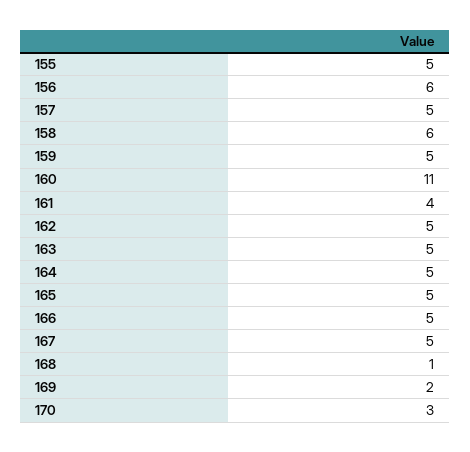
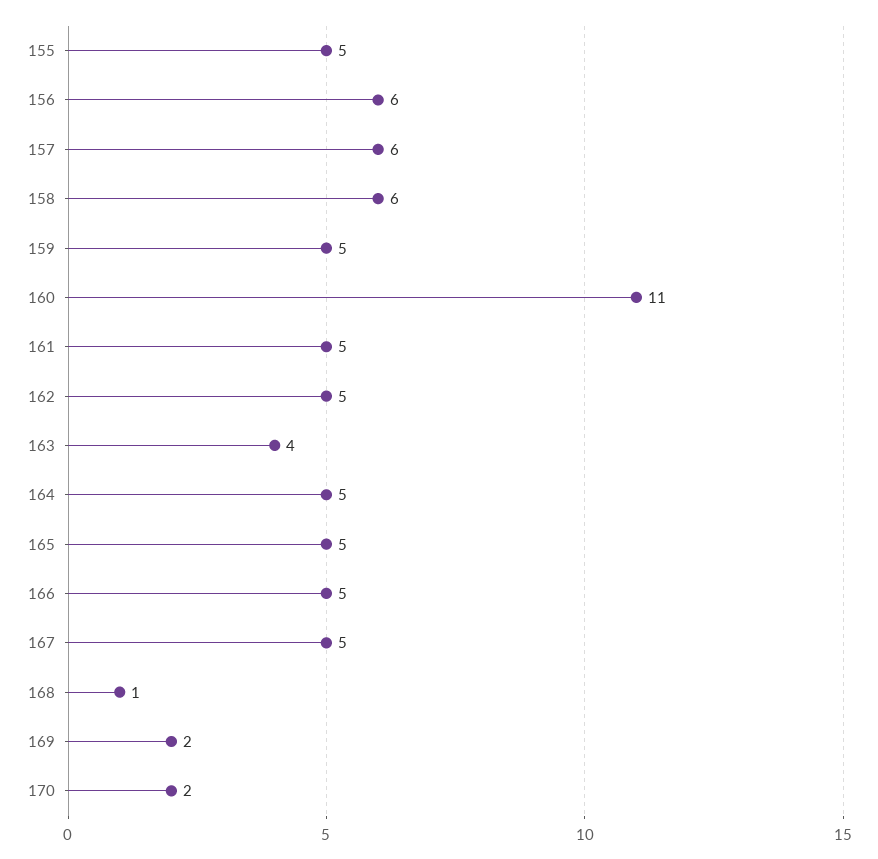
157: 5 -> 6
161: 4 -> 5
163: 5 -> 4
170: 3 -> 2

